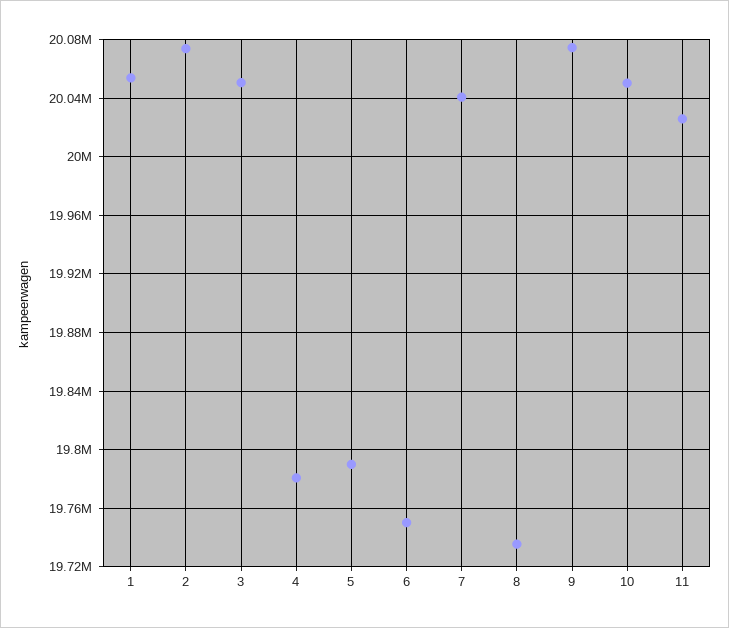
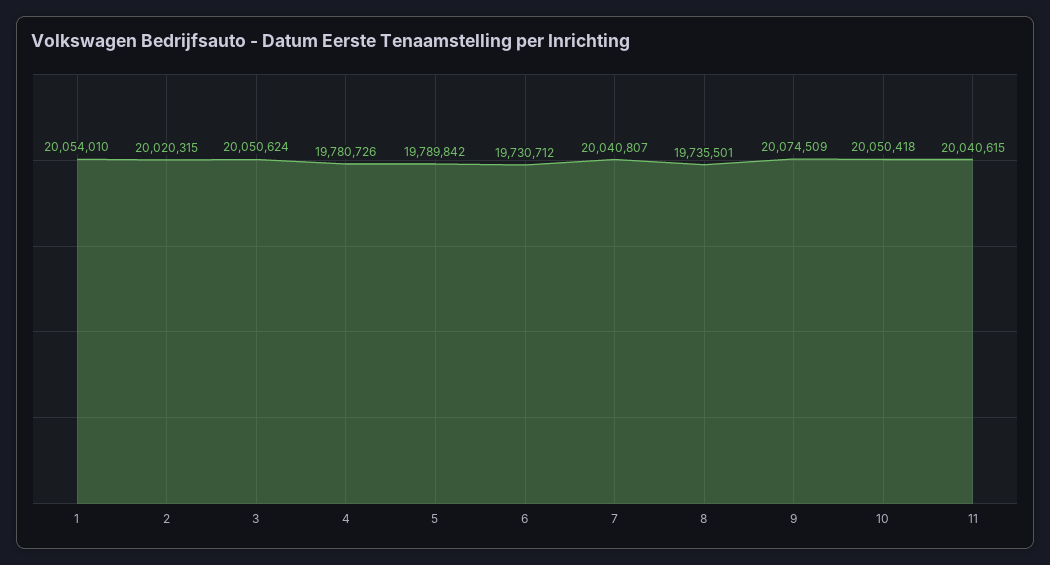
2: 20075000 -> 20020315
6: 19750000 -> 19730712
11: 20025000 -> 20040615

